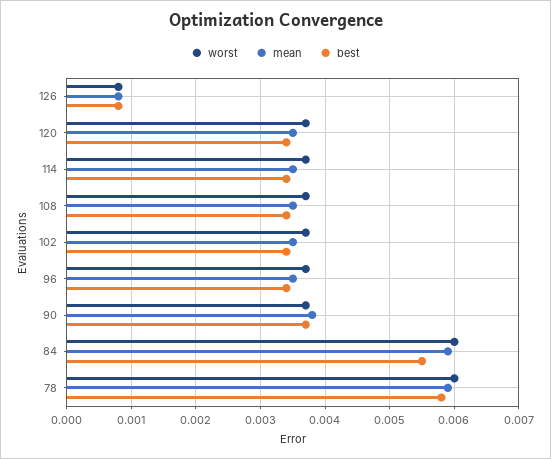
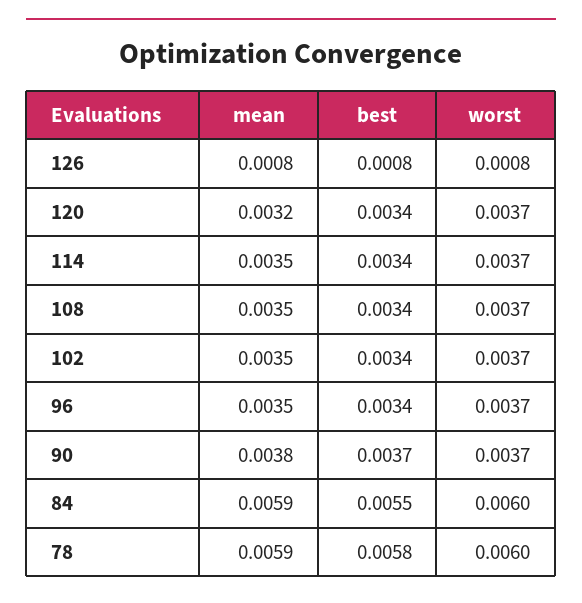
mean, 120: 0.0035 -> 0.0032

